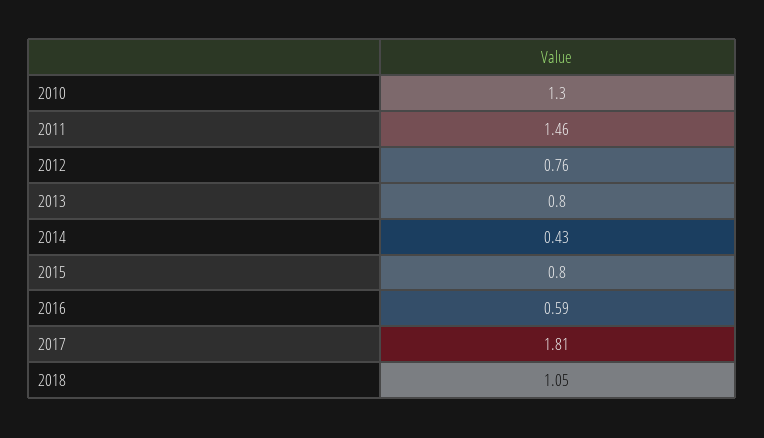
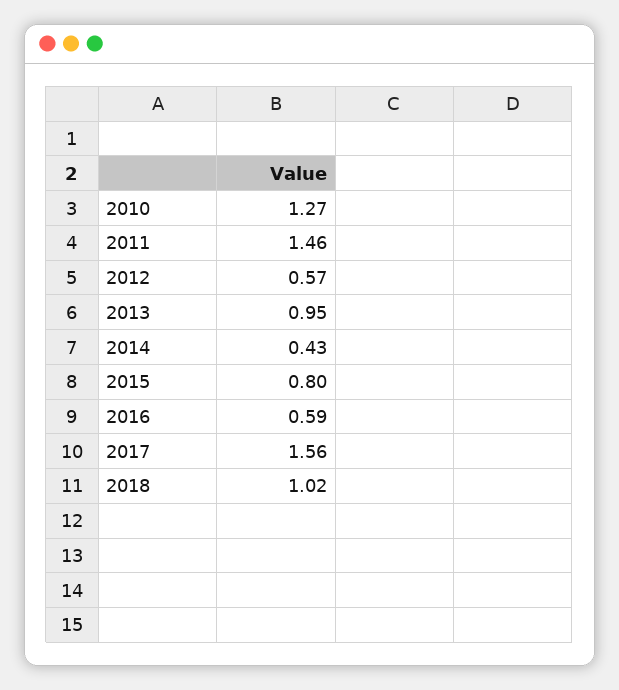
2010: 1.3 -> 1.27
2012: 0.76 -> 0.57
2013: 0.8 -> 0.95
2017: 1.81 -> 1.56
2018: 1.05 -> 1.02

